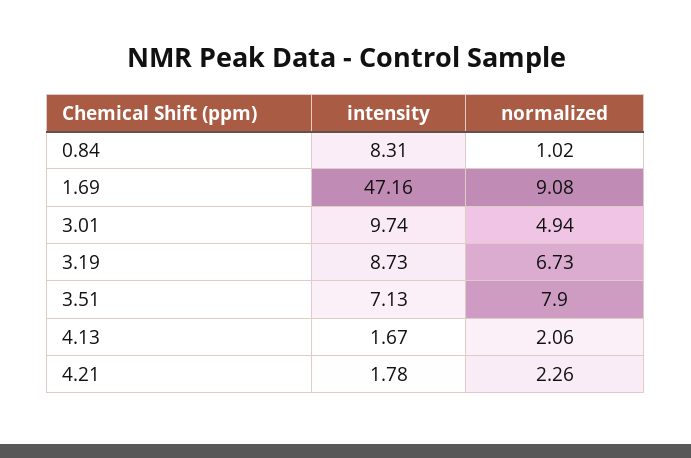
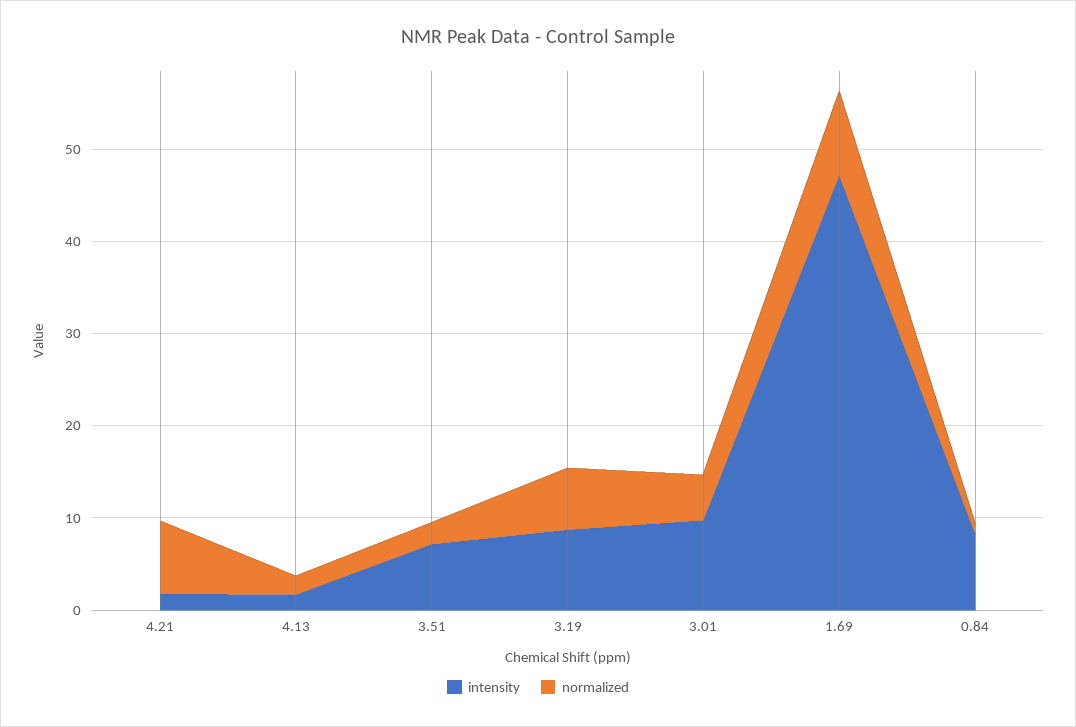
normalized, 3.51: 7.9 -> 2
normalized, 4.21: 2.26 -> 8

